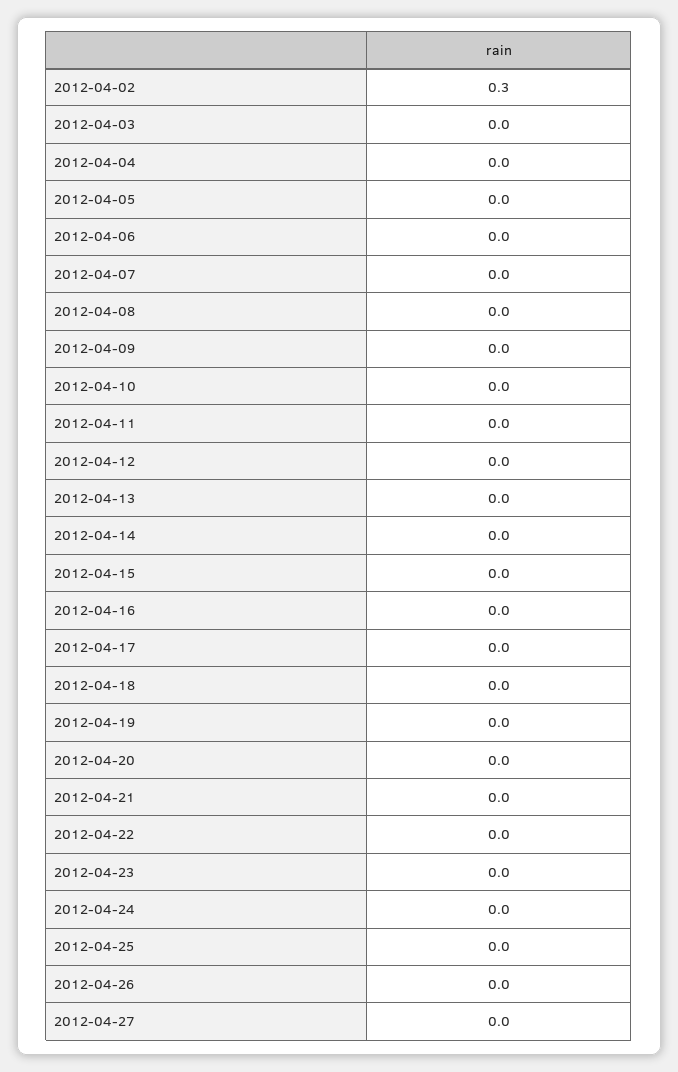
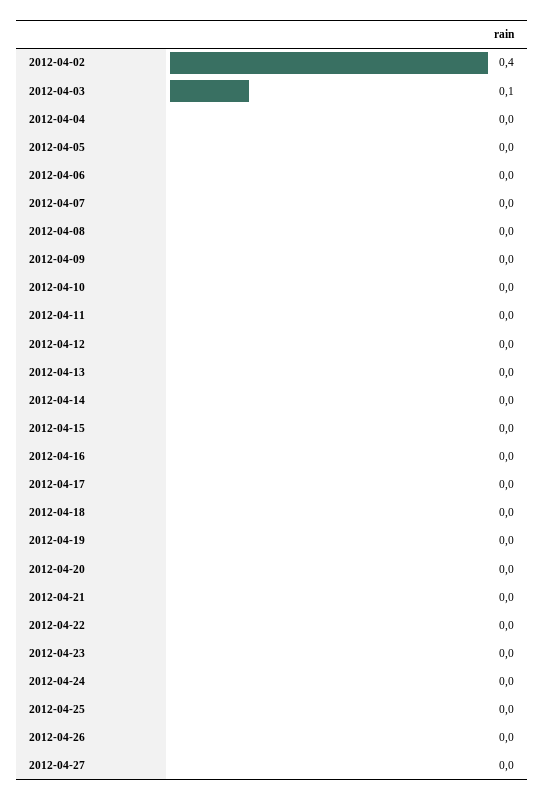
2012-04-02: 0.3 -> 0.4
2012-04-03: 0 -> 0.1

